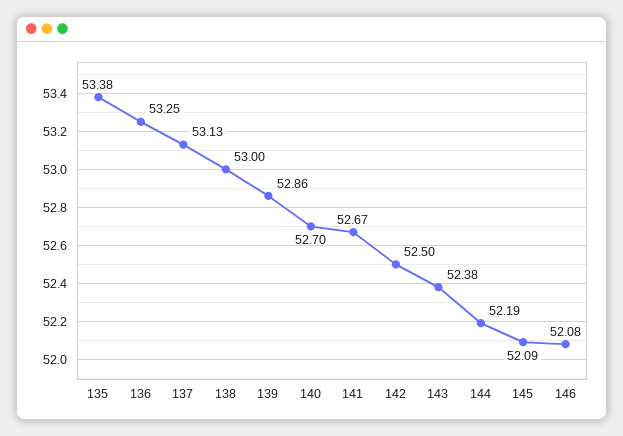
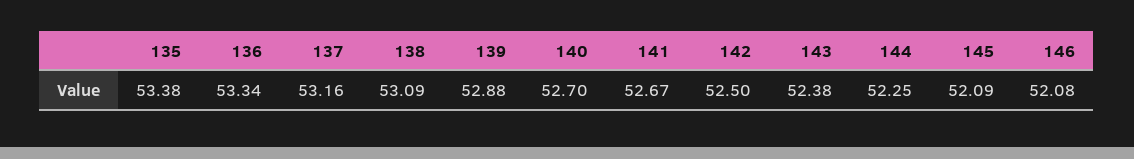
136: 53.25 -> 53.34
137: 53.13 -> 53.16
138: 53 -> 53.09
139: 52.86 -> 52.88
144: 52.19 -> 52.25

